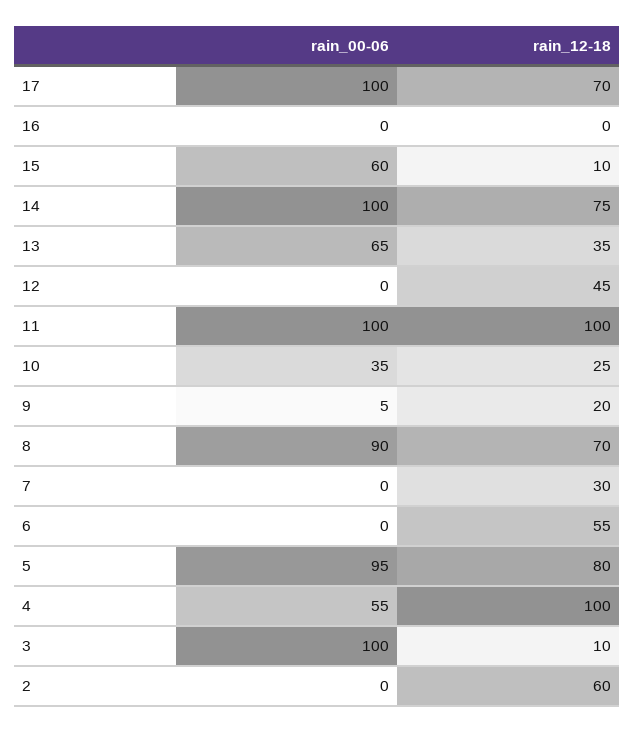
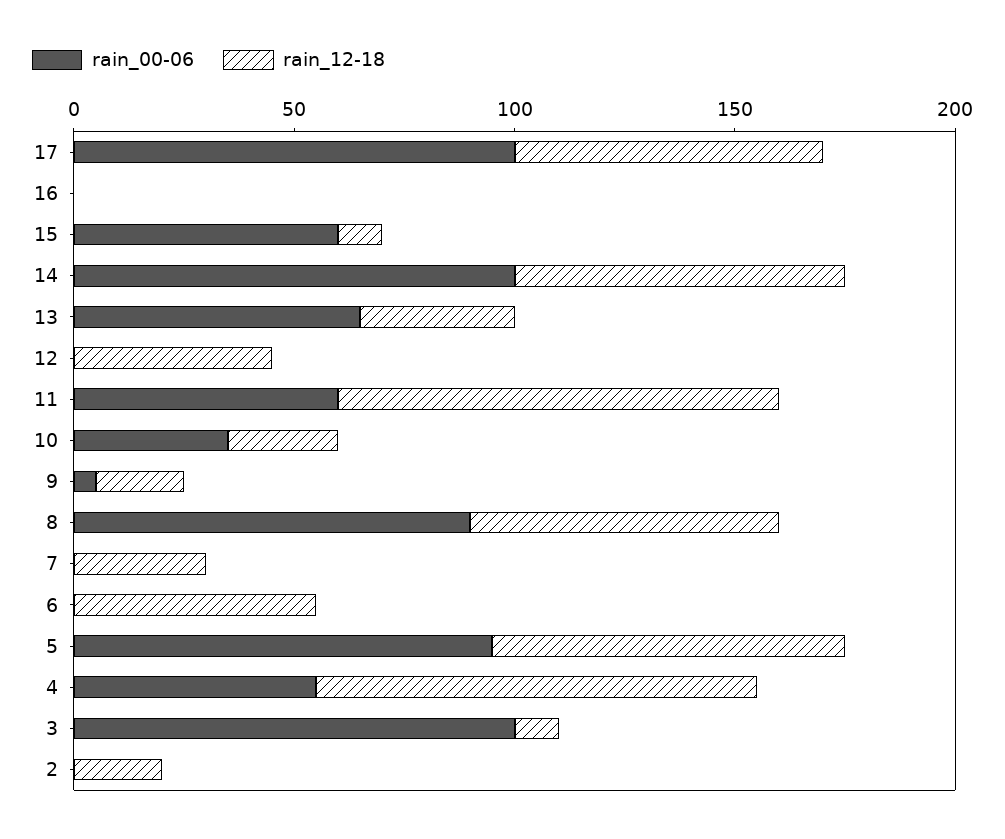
rain_00-06, 11: 100 -> 60
rain_12-18, 2: 60 -> 20

